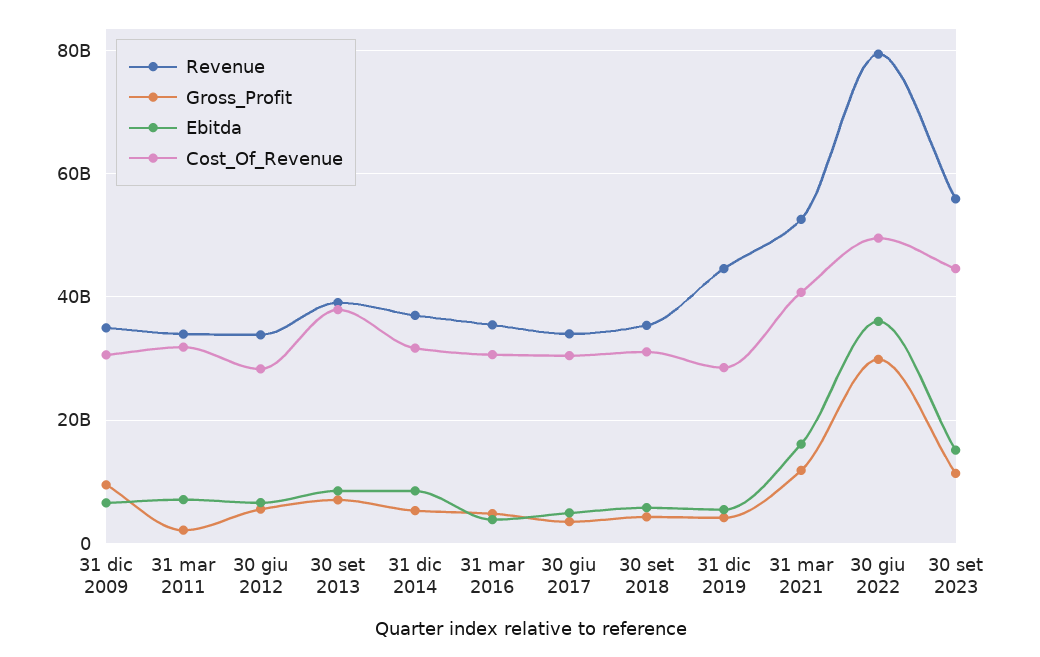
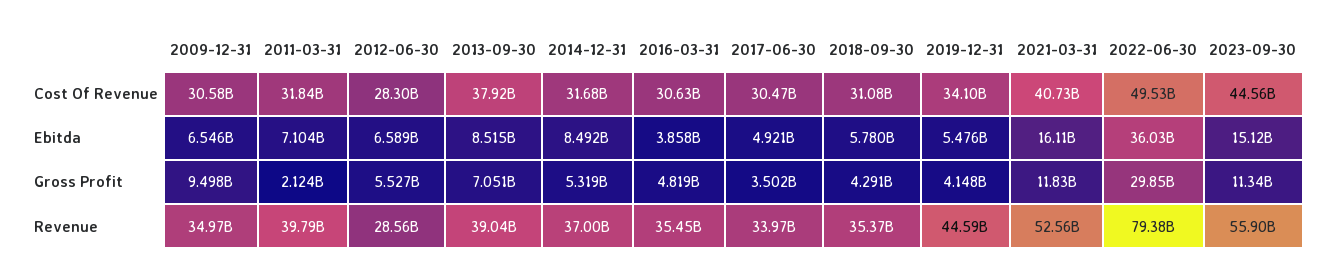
Revenue, 31 mar 2011: 34000000000 -> 39790000000
Revenue, 30 giu 2012: 34000000000 -> 28560000000
Cost_Of_Revenue, 31 dic 2019: 28000000000 -> 34100000000

